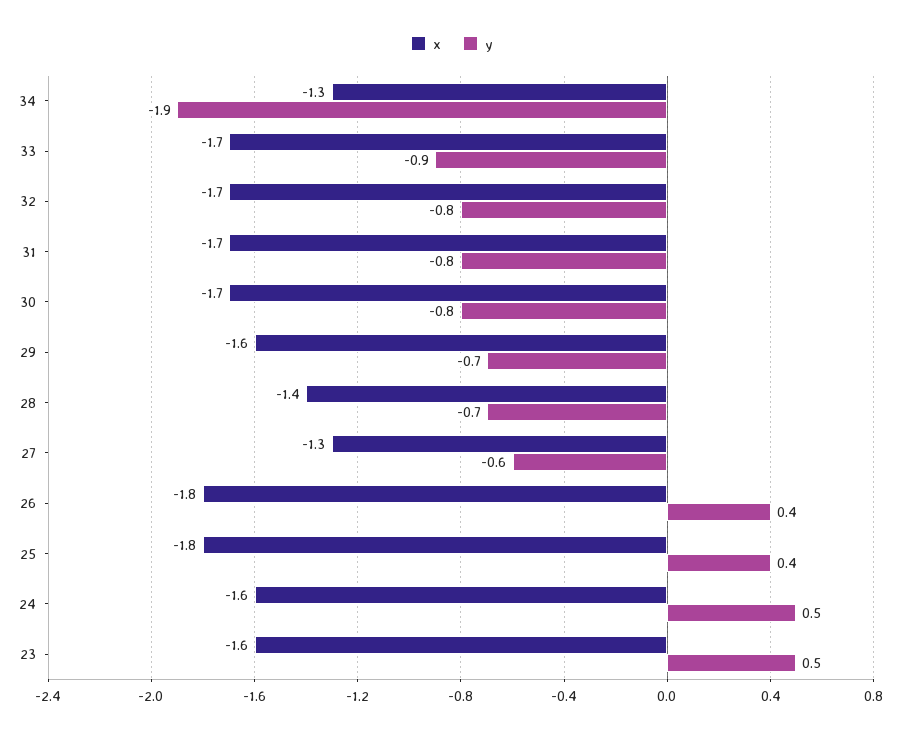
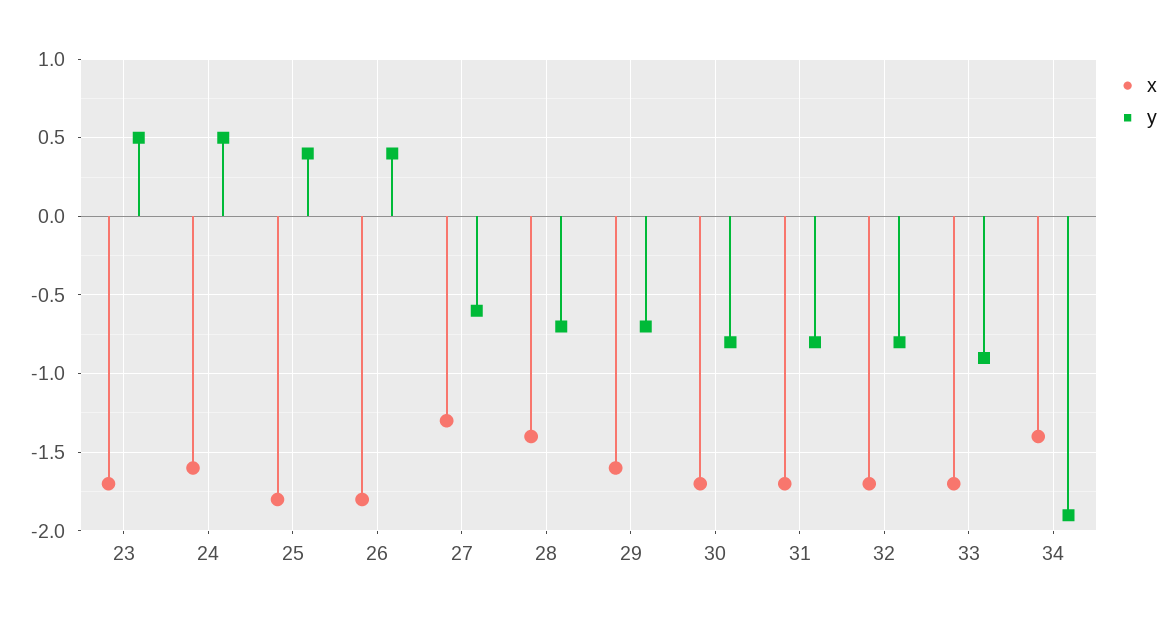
x, 34: -1.3 -> -1.4
x, 23: -1.6 -> -1.7

